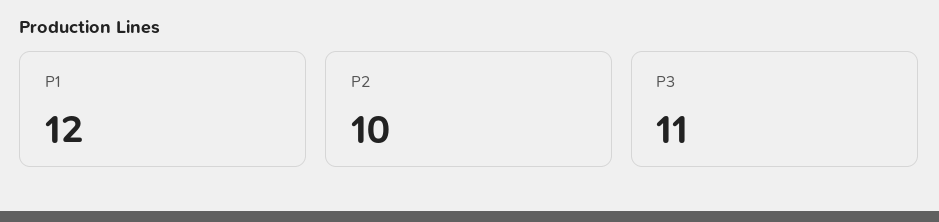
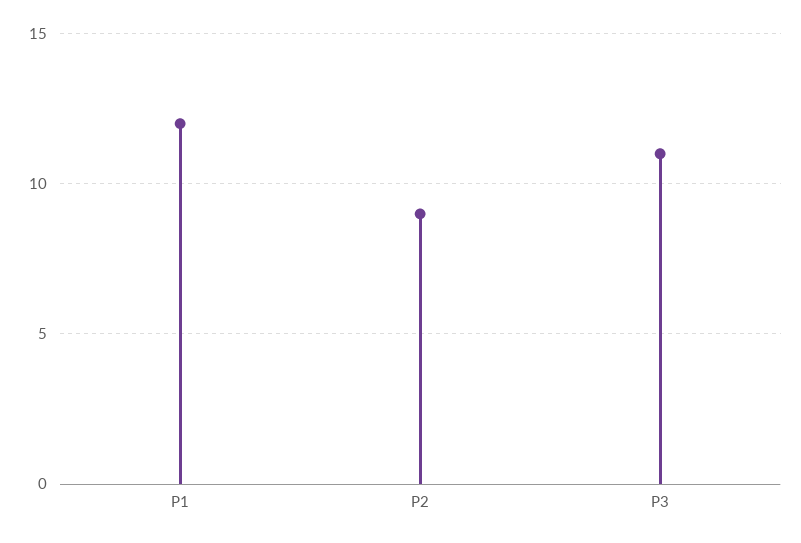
P2: 10 -> 9

